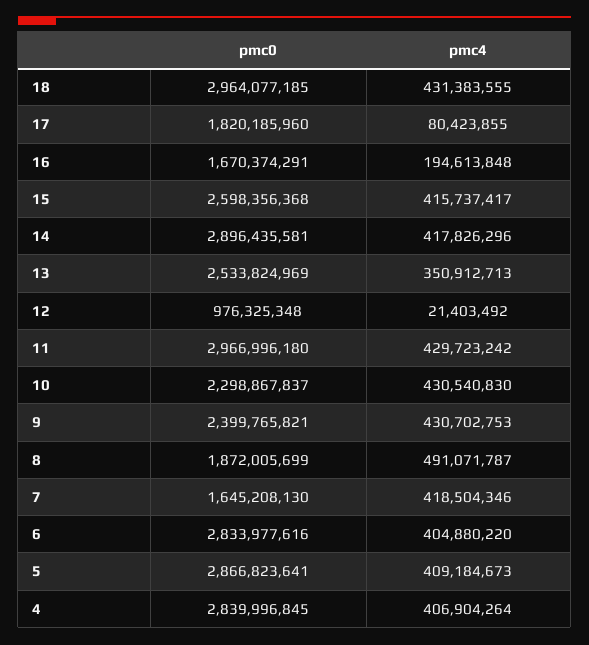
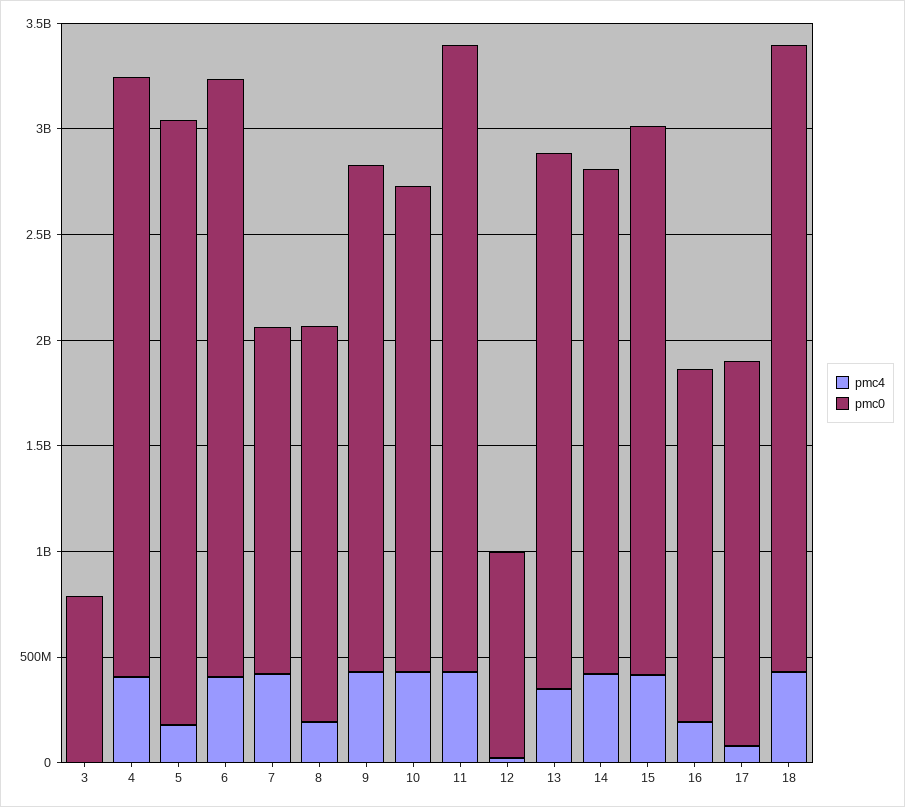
pmc0, 14: 2896435581 -> 2400000000
pmc4, 8: 491071787 -> 200000000
pmc4, 5: 409184673 -> 200000000
pmc4, 3: none -> 0
pmc0, 3: none -> 800000000

